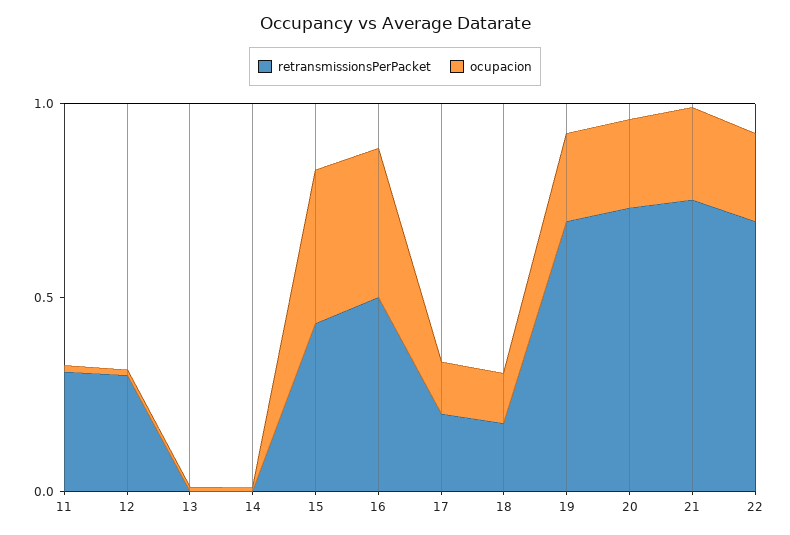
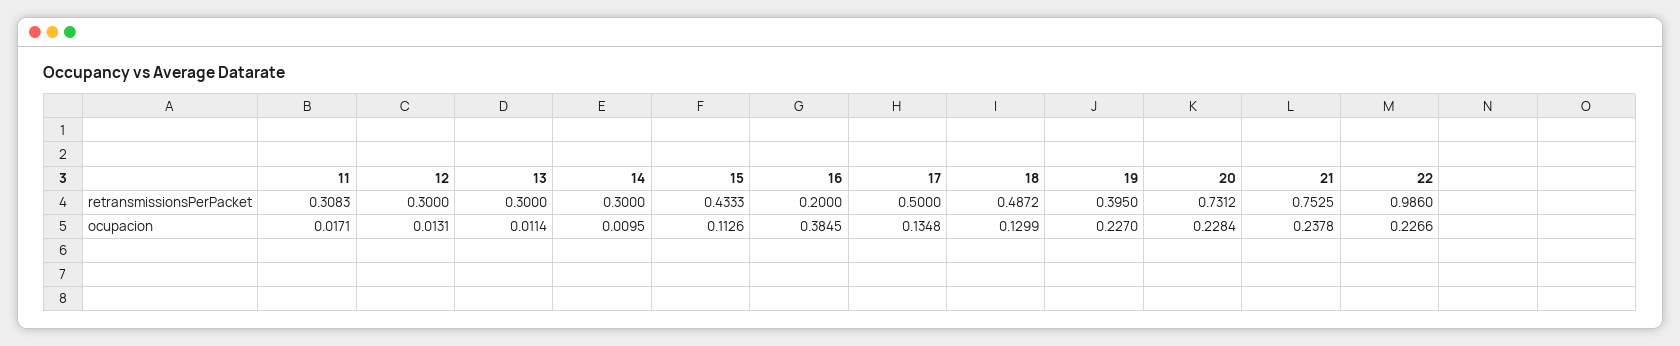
retransmissionsPerPacket, 13: 0 -> 0.3
retransmissionsPerPacket, 14: 0 -> 0.3
ocupacion, 15: 0.4 -> 0.1126
retransmissionsPerPacket, 16: 0.5 -> 0.2
retransmissionsPerPacket, 17: 0.2 -> 0.5
retransmissionsPerPacket, 18: 0.2 -> 0.4872
retransmissionsPerPacket, 19: 0.7 -> 0.395
retransmissionsPerPacket, 22: 0.7 -> 0.986

